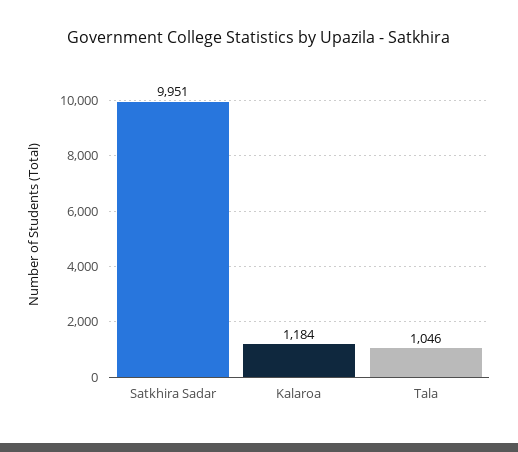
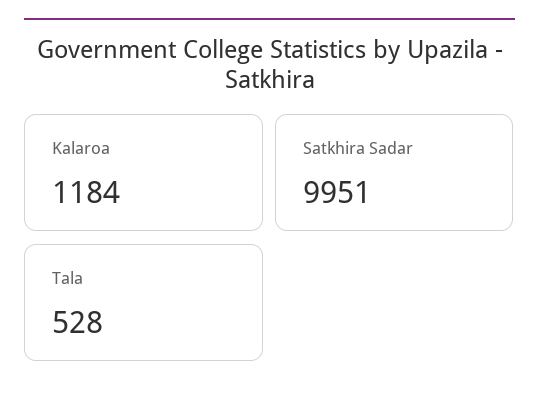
Tala: 1046 -> 528

